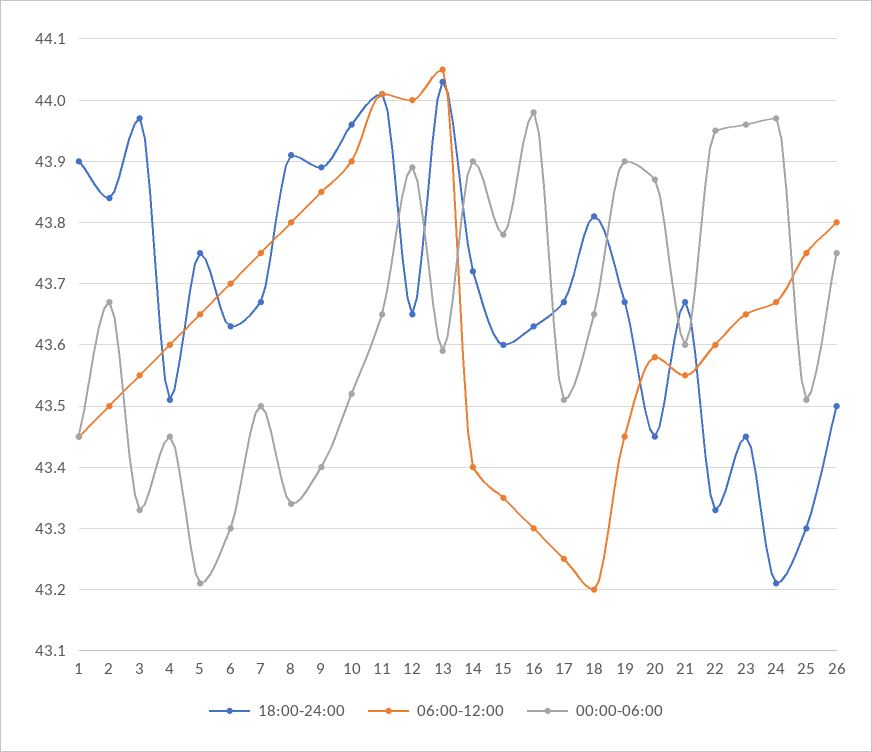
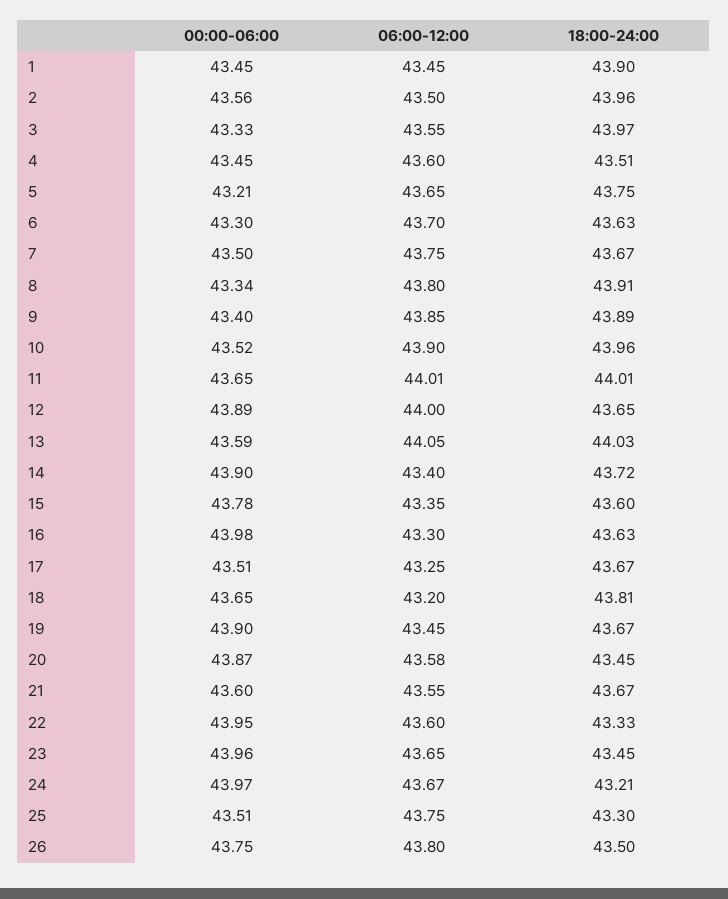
18:00-24:00, 2: 43.84 -> 43.96
00:00-06:00, 2: 43.67 -> 43.56

